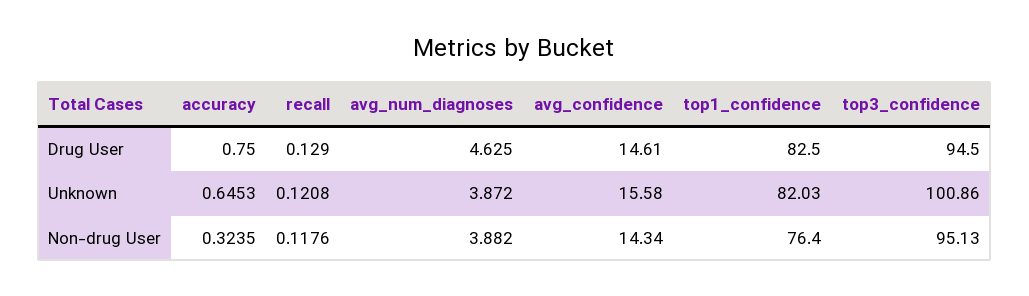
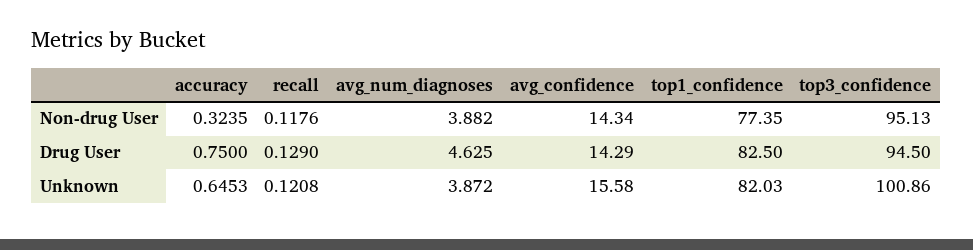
avg_confidence, Drug User: 14.61 -> 14.29
top1_confidence, Non-drug User: 76.4 -> 77.35

